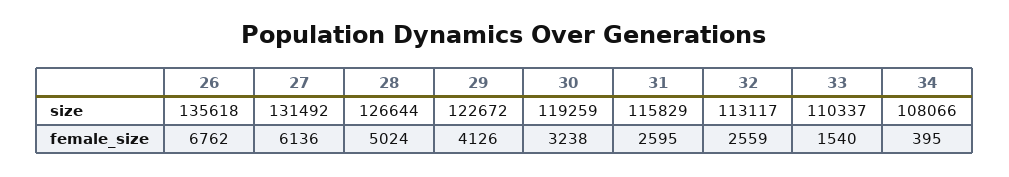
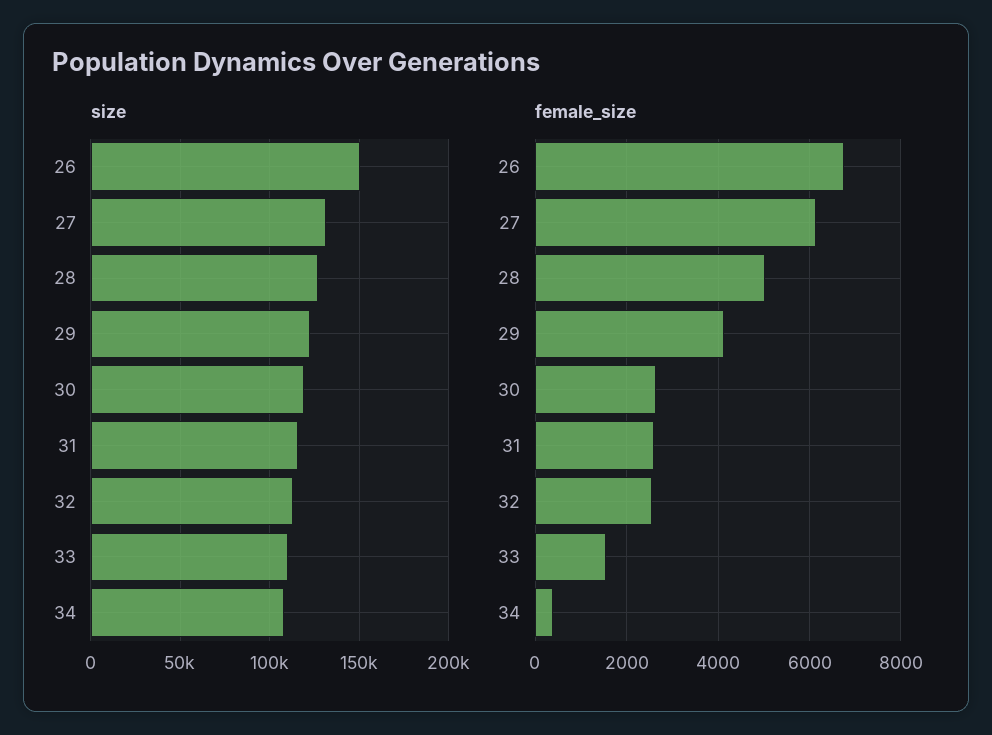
size, 26: 135618 -> 150000
female_size, 30: 3238 -> 2600

